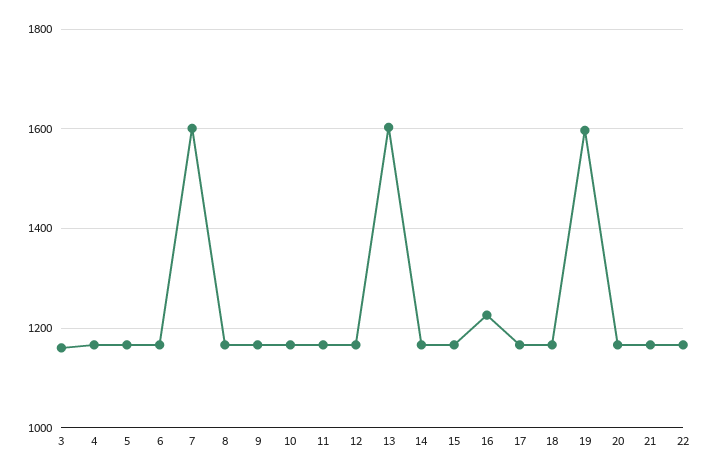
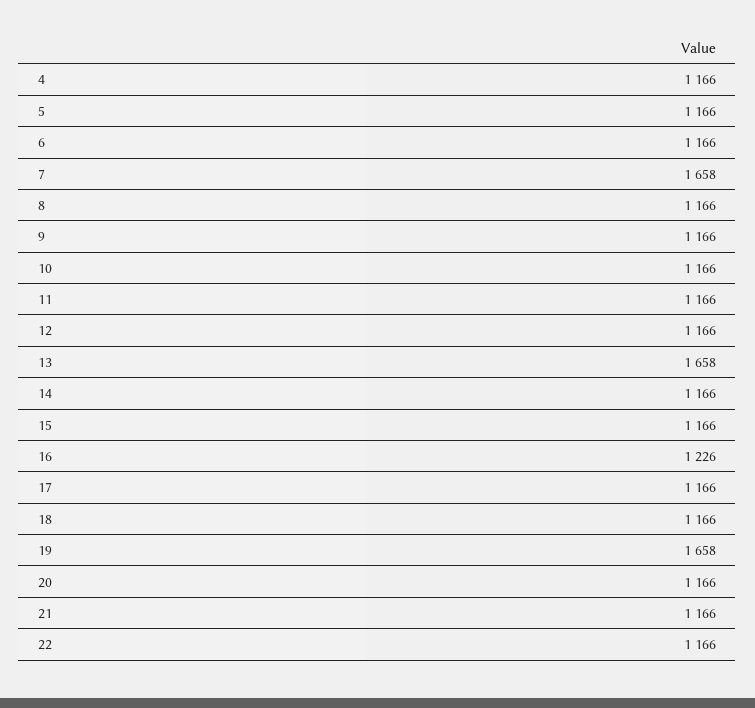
3: 1160 -> none
7: 1600 -> 1658
13: 1600 -> 1658
19: 1600 -> 1658

